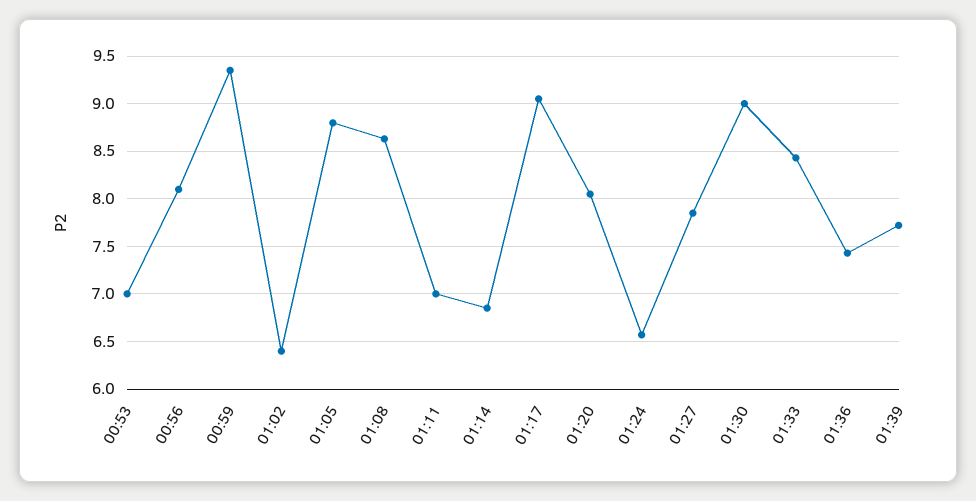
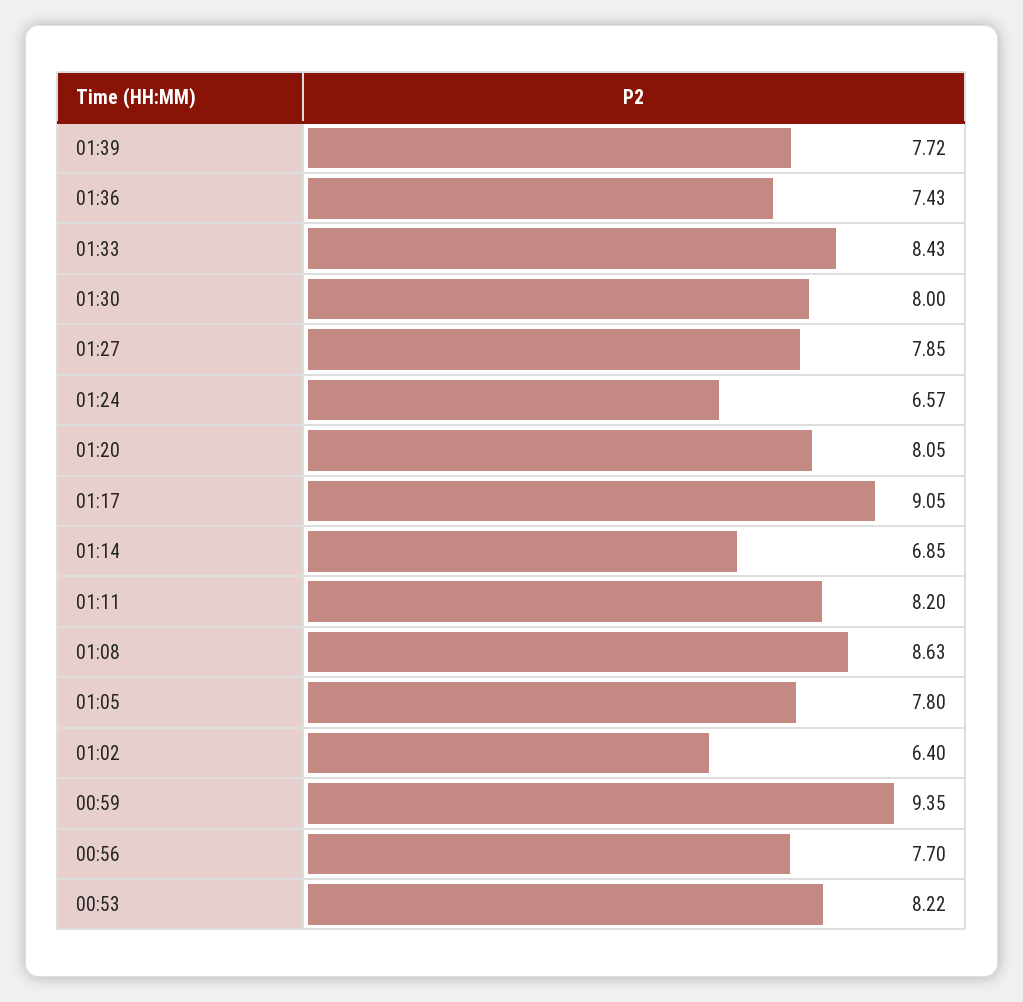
00:53: 7 -> 8.22
00:56: 8.1 -> 7.7
01:05: 8.8 -> 7.8
01:11: 7 -> 8.2
01:30: 9 -> 8

